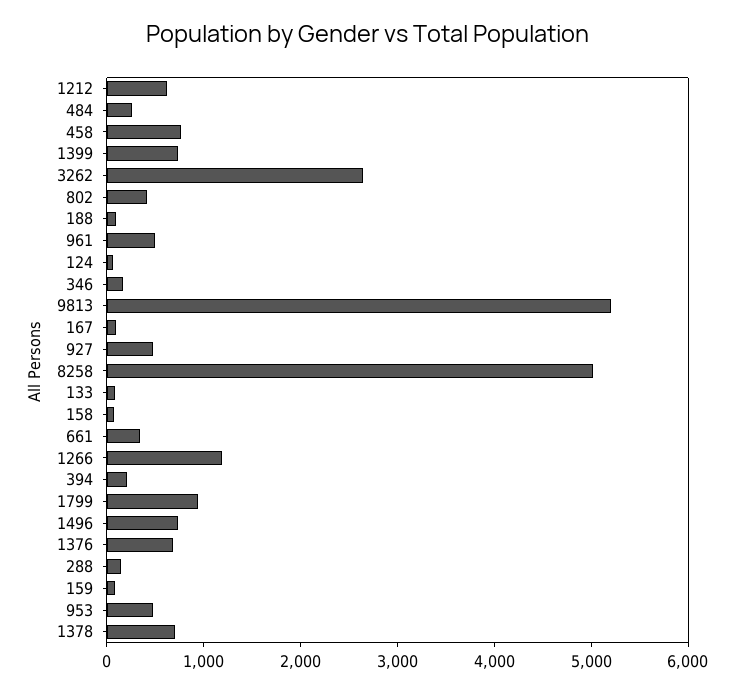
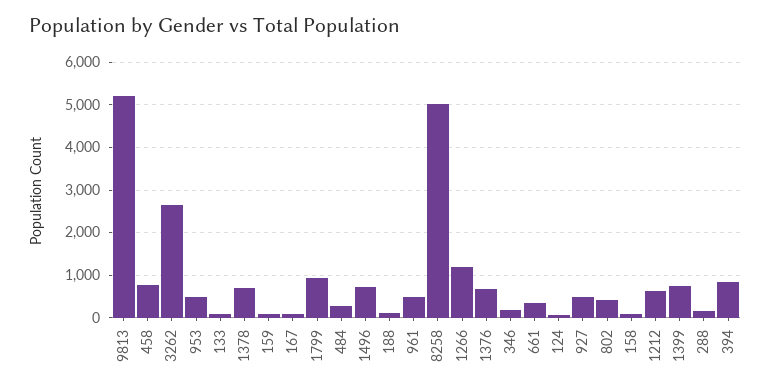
394: 200 -> 800

